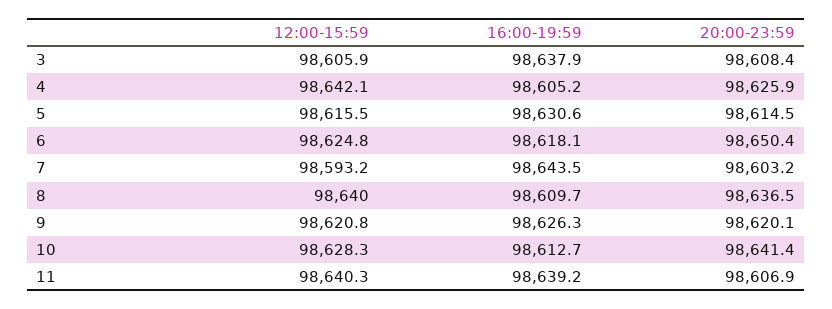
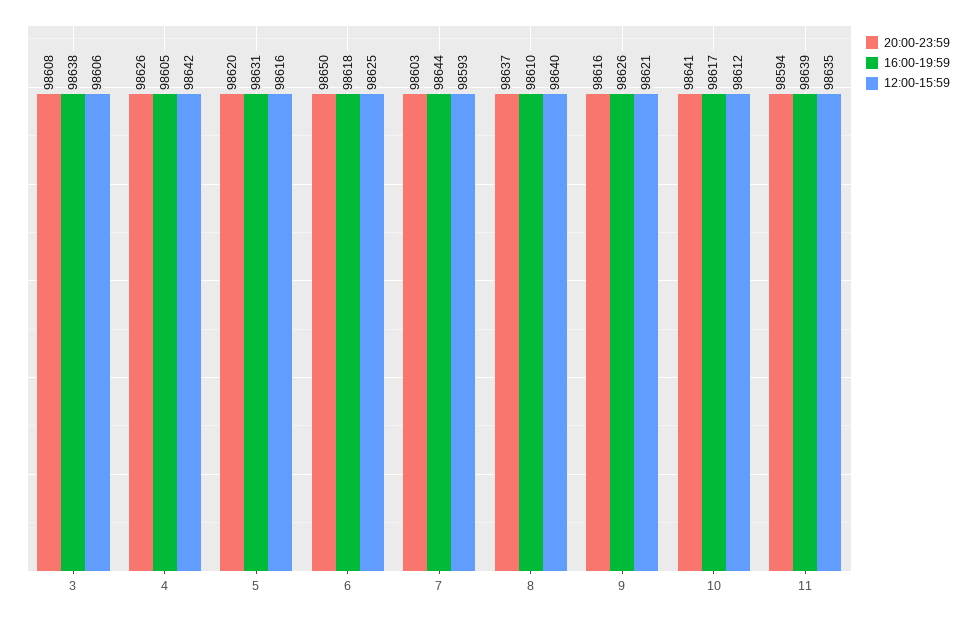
20:00-23:59, 5: 98614.5 -> 98620
20:00-23:59, 9: 98620.1 -> 98616
12:00-15:59, 10: 98628.3 -> 98612
16:00-19:59, 10: 98612.7 -> 98617
12:00-15:59, 11: 98640.3 -> 98635
20:00-23:59, 11: 98606.9 -> 98594

